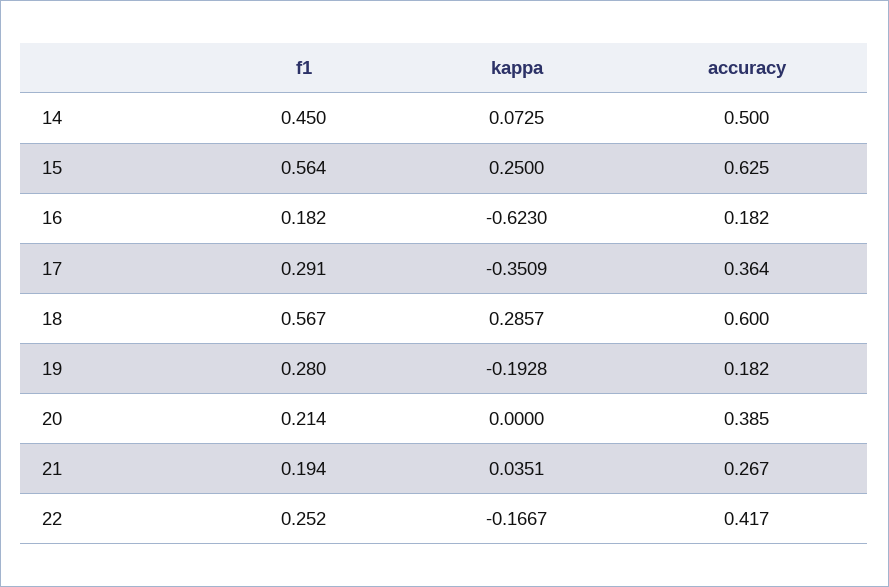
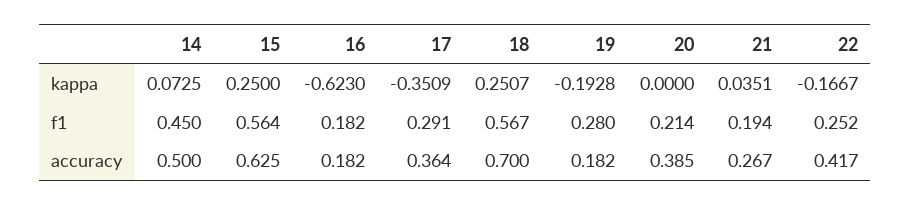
kappa, 18: 0.2857 -> 0.2507
accuracy, 18: 0.6 -> 0.7

